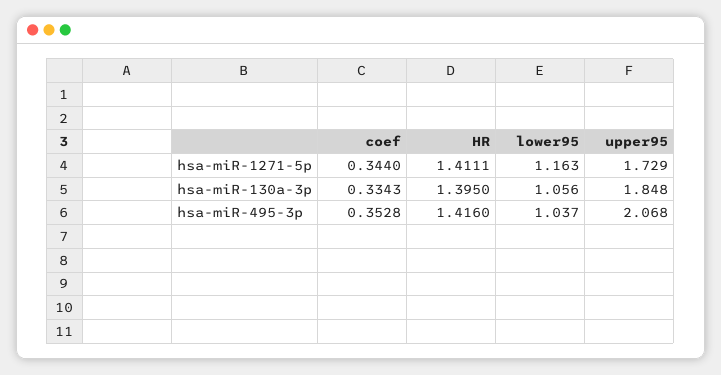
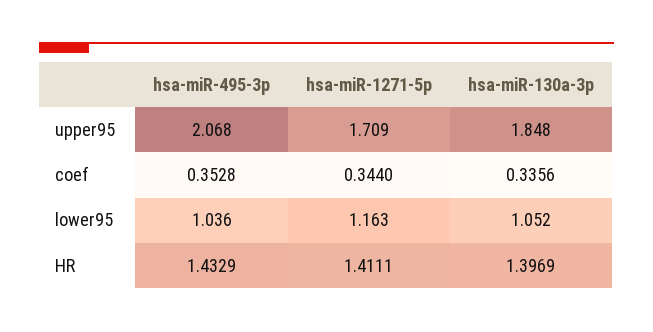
upper95, hsa-miR-1271-5p: 1.729 -> 1.709
coef, hsa-miR-130a-3p: 0.3343 -> 0.3356
HR, hsa-miR-130a-3p: 1.395 -> 1.3969
lower95, hsa-miR-130a-3p: 1.056 -> 1.052
HR, hsa-miR-495-3p: 1.416 -> 1.4329
lower95, hsa-miR-495-3p: 1.037 -> 1.036

